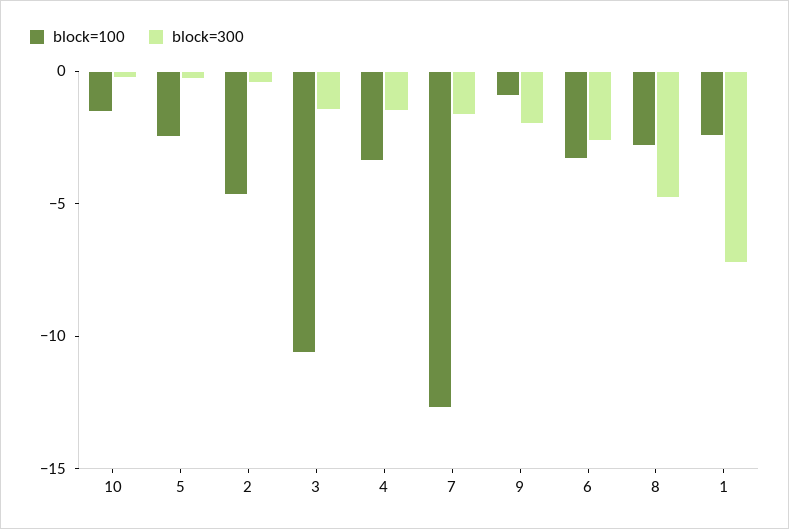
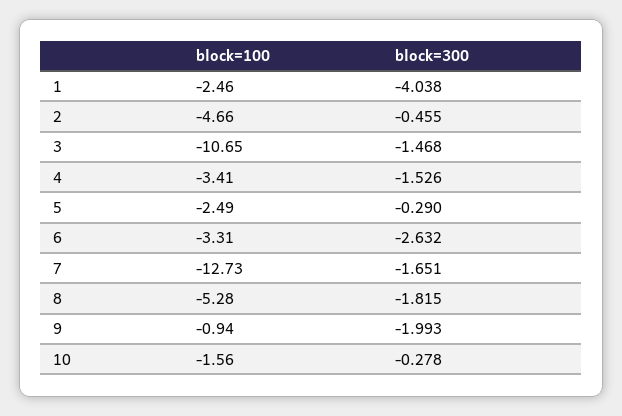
block=100, 8: -3 -> -5.28
block=300, 8: -5 -> -1.815
block=300, 1: -7 -> -4.038

